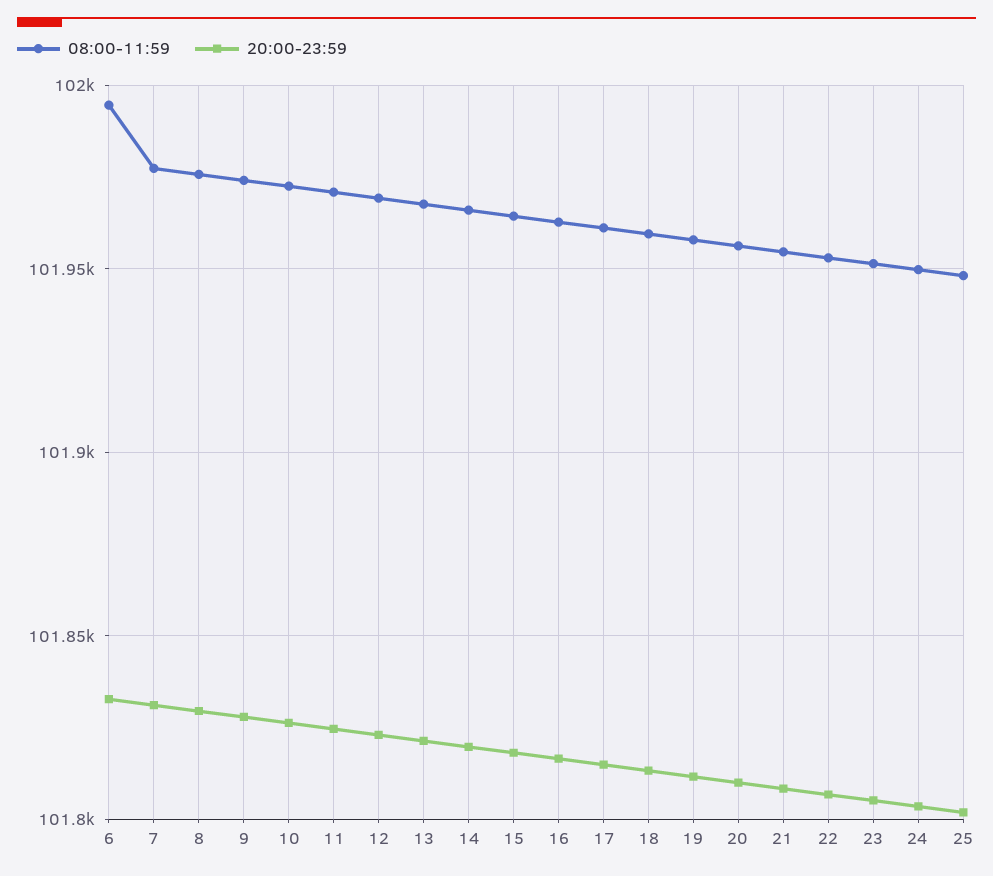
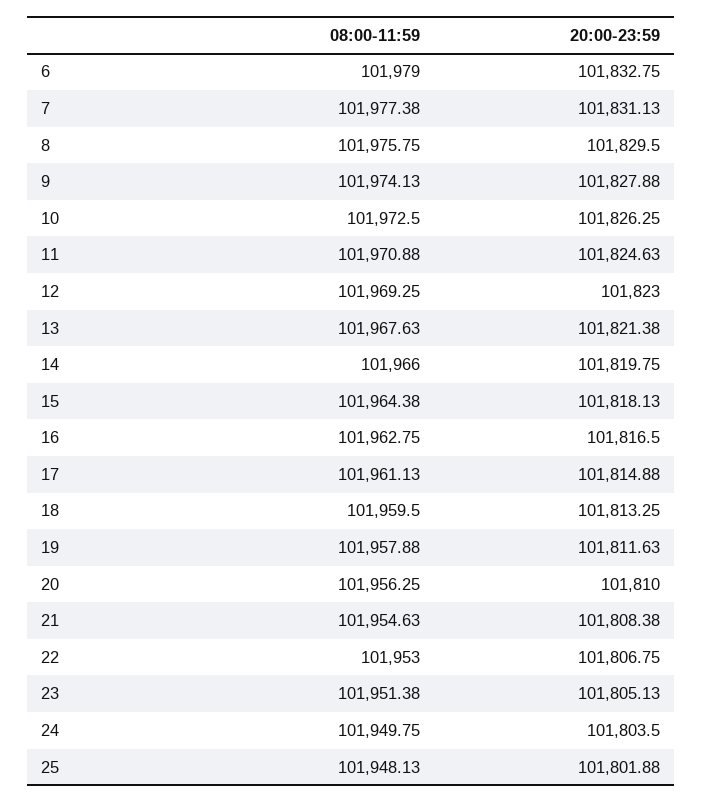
08:00-11:59, 6: 101995 -> 101979

